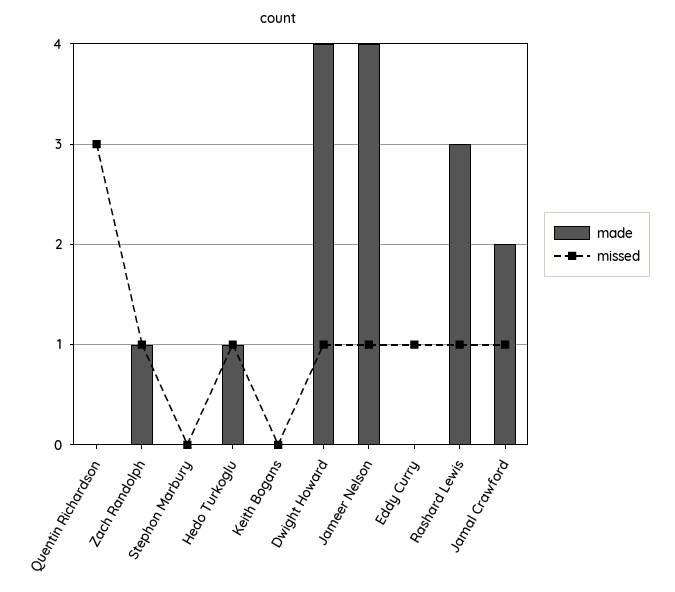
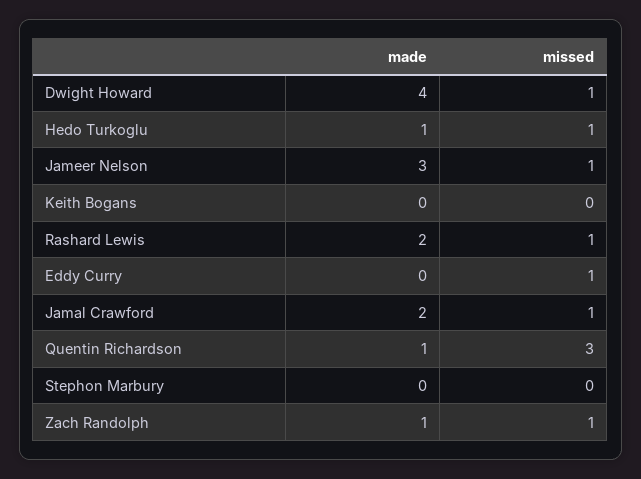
made, Quentin Richardson: 0 -> 1
made, Jameer Nelson: 4 -> 3
made, Rashard Lewis: 3 -> 2

